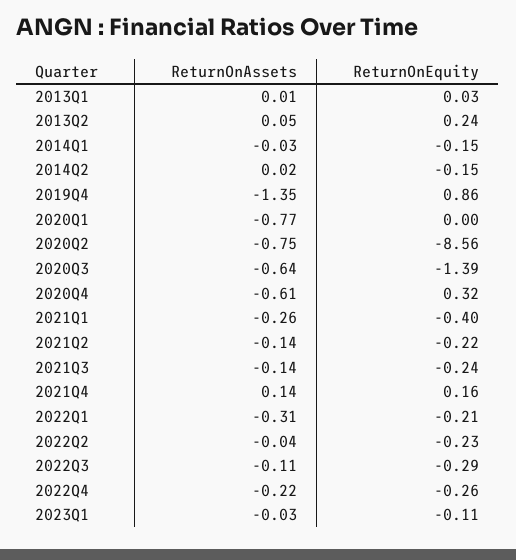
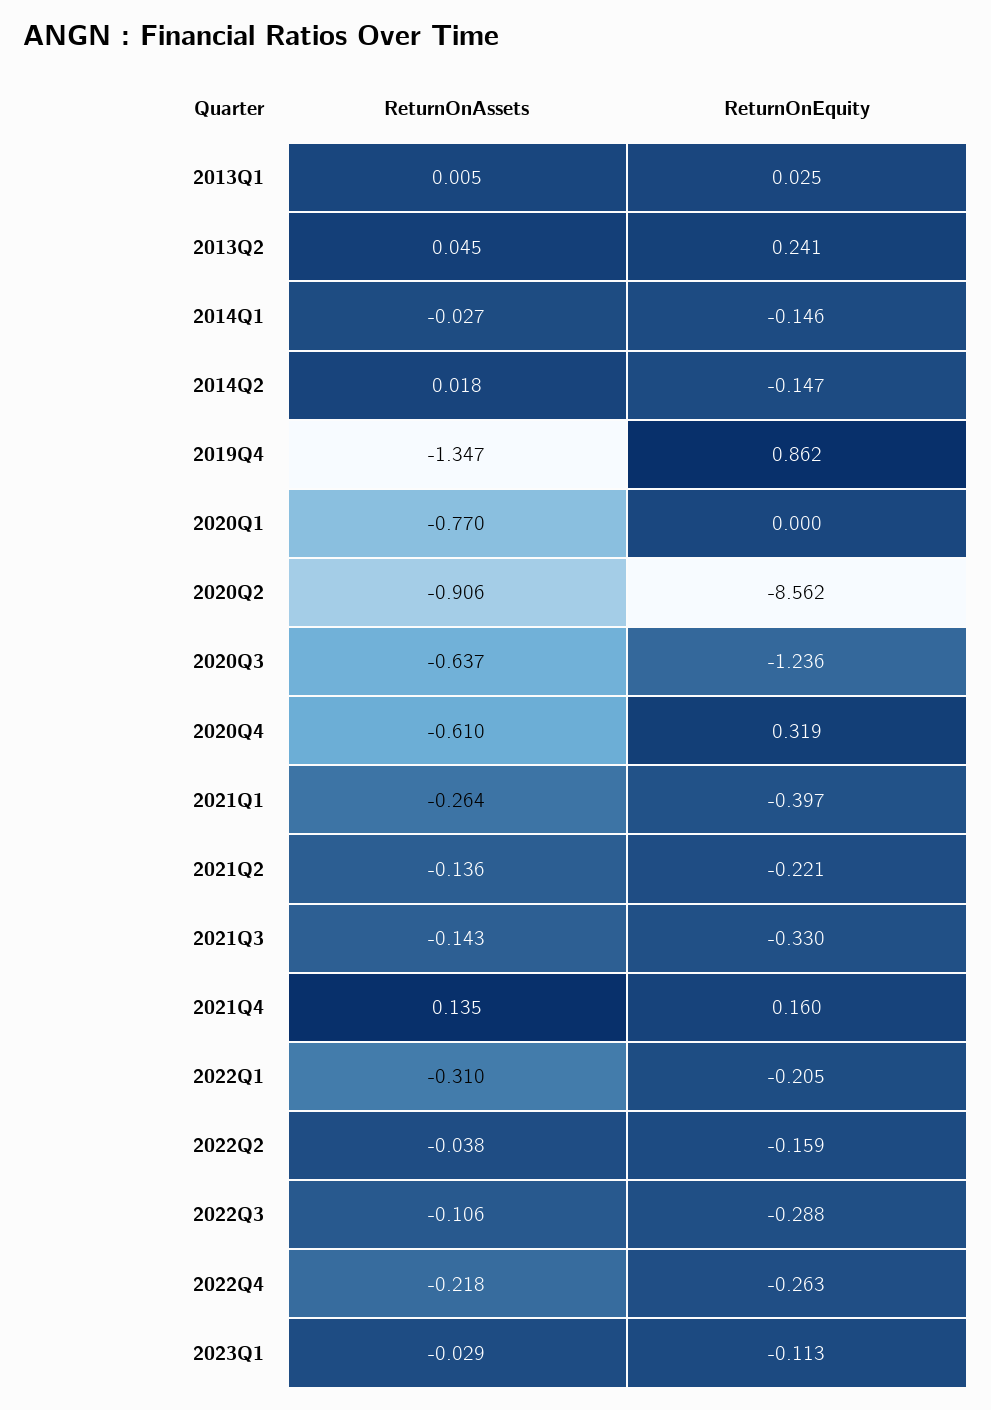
ReturnOnAssets, 2020Q2: -0.75 -> -0.906
ReturnOnEquity, 2020Q3: -1.39 -> -1.236
ReturnOnEquity, 2021Q3: -0.24 -> -0.33
ReturnOnEquity, 2022Q2: -0.23 -> -0.159

